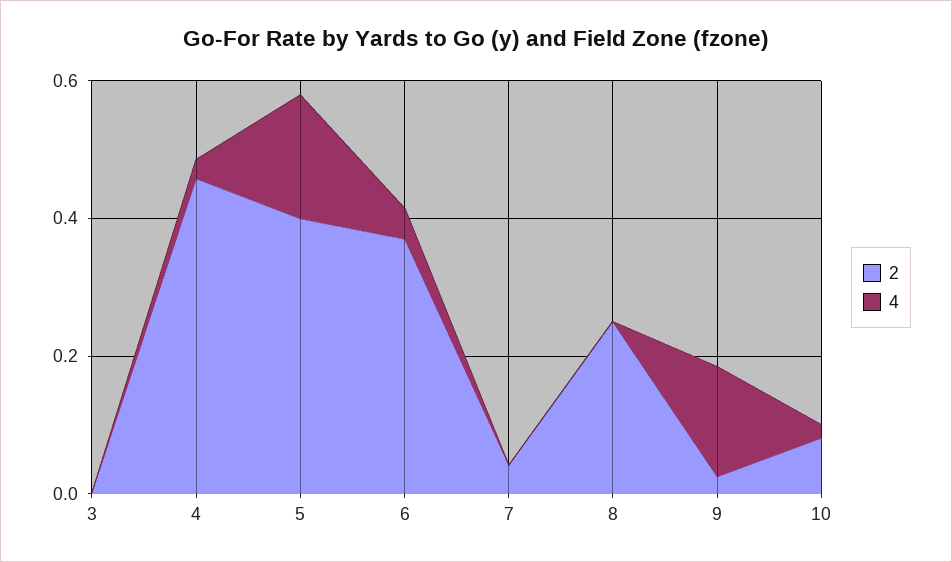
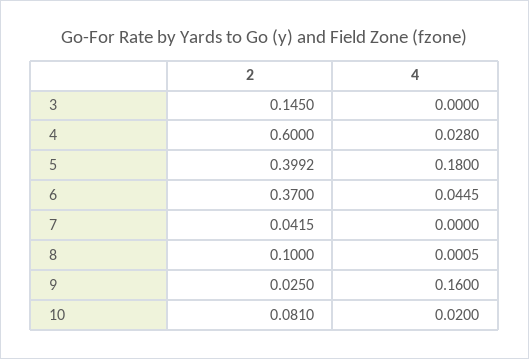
2, 3: 0 -> 0.145
2, 4: 0.45 -> 0.6
2, 8: 0.25 -> 0.1

